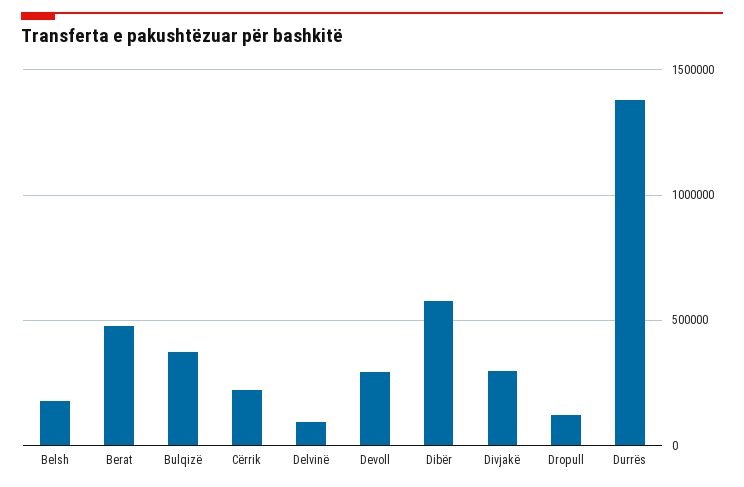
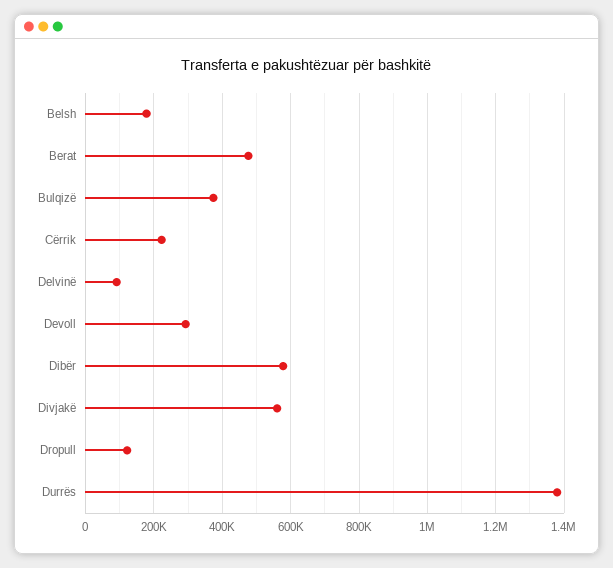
Divjakë: 300000 -> 560000

